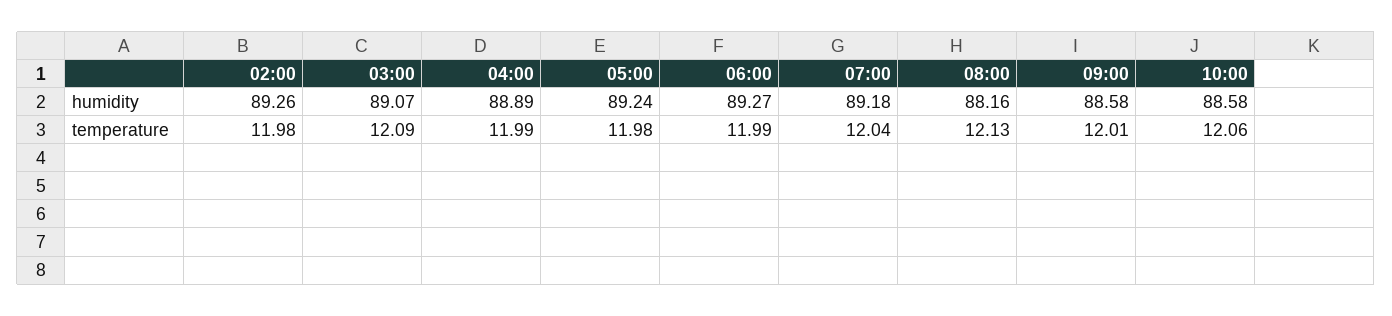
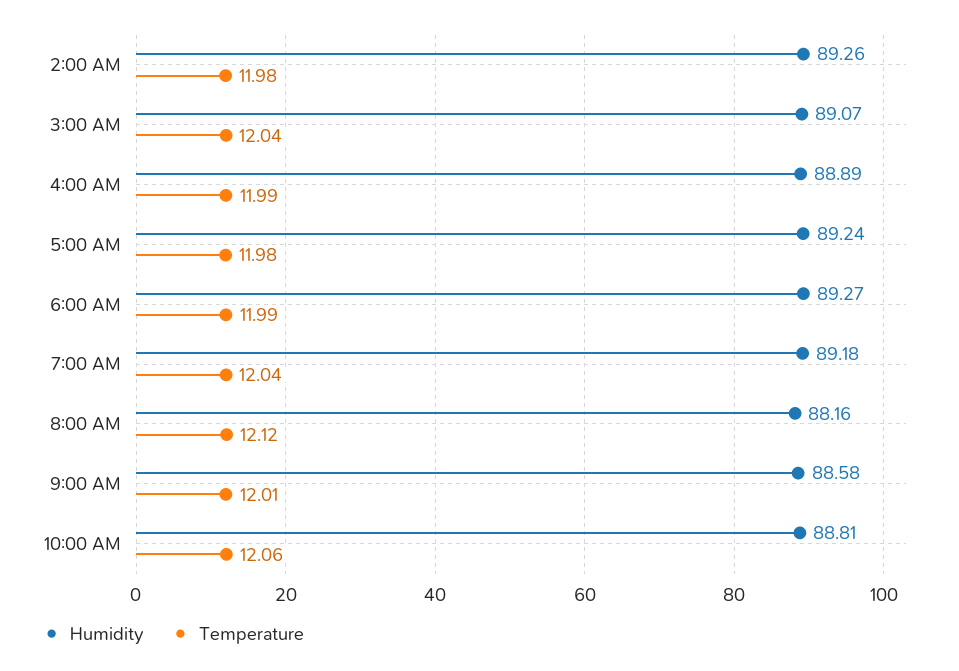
humidity, 10:00: 88.58 -> 88.81
temperature, 03:00: 12.09 -> 12.04
temperature, 08:00: 12.13 -> 12.12

